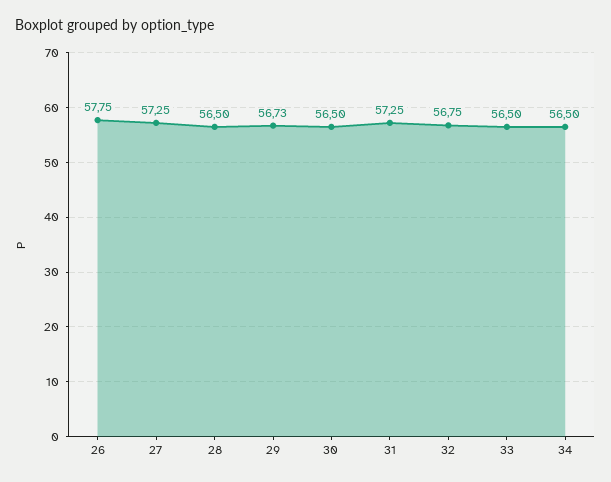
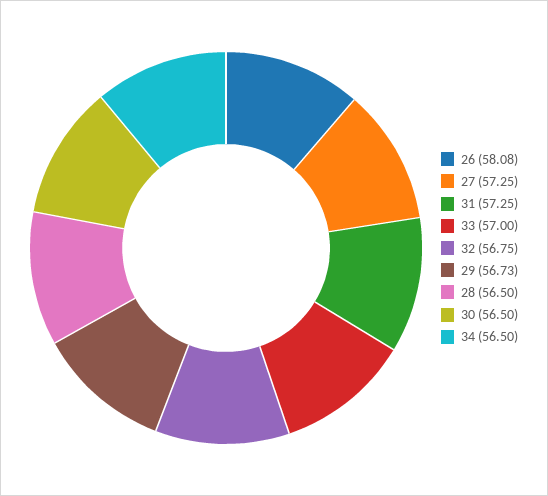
26: 57.75 -> 58.08
33: 56.5 -> 57

